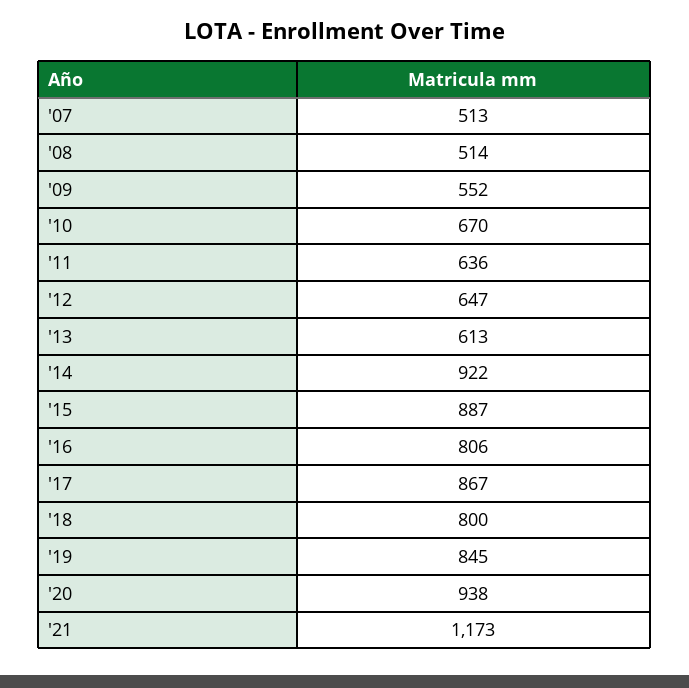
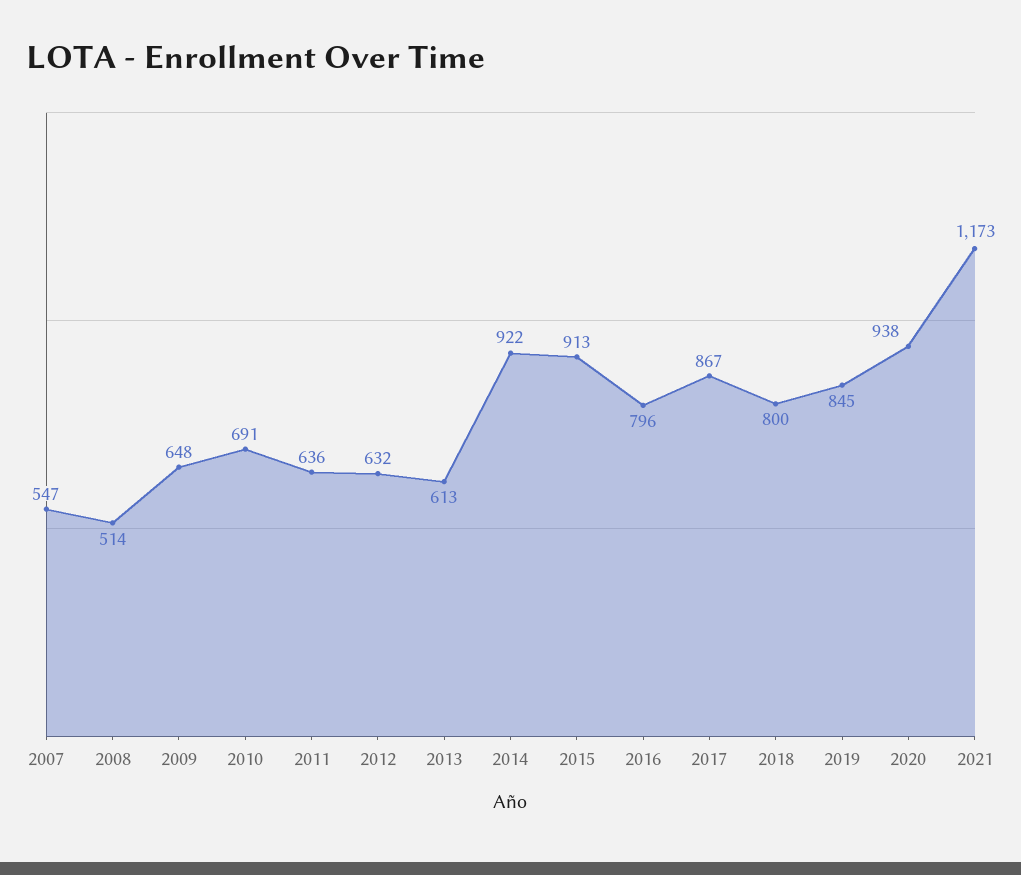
'07: 513 -> 547
'09: 552 -> 648
'10: 670 -> 691
'12: 647 -> 632
'15: 887 -> 913
'16: 806 -> 796

